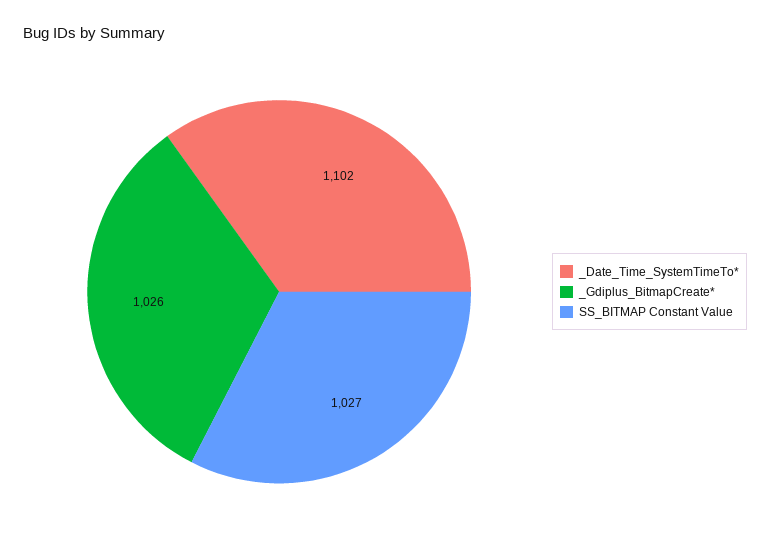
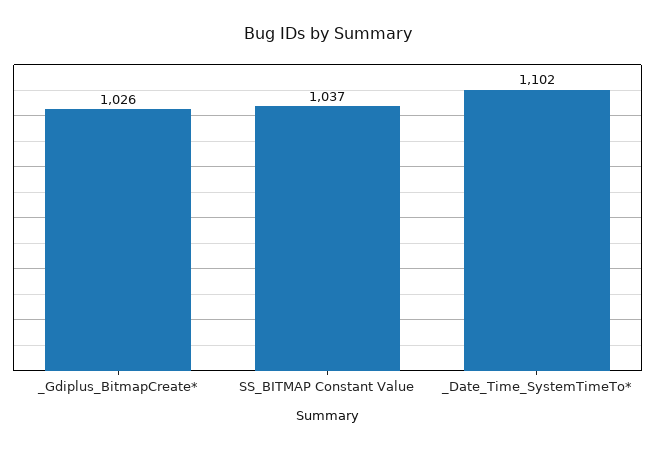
SS_BITMAP Constant Value: 1027 -> 1037

